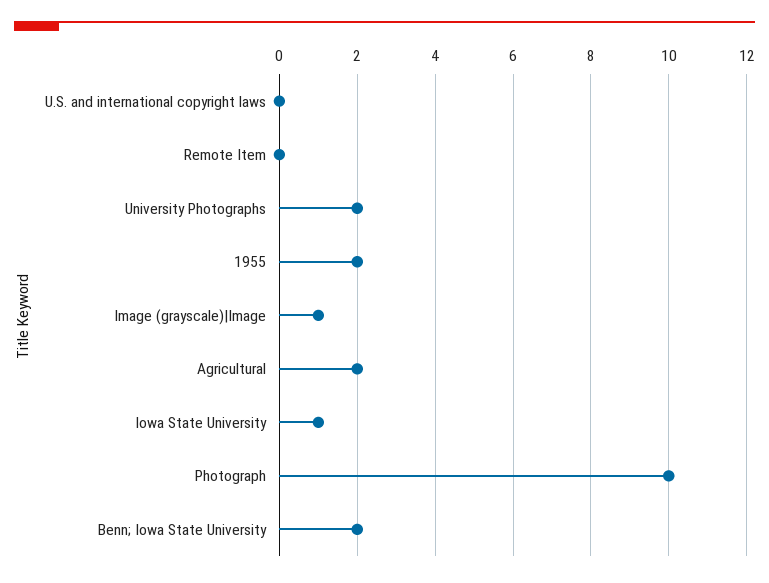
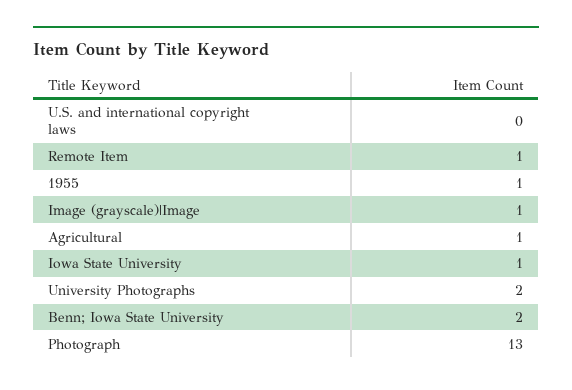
Remote Item: 0 -> 1
1955: 2 -> 1
Agricultural: 2 -> 1
Photograph: 10 -> 13

